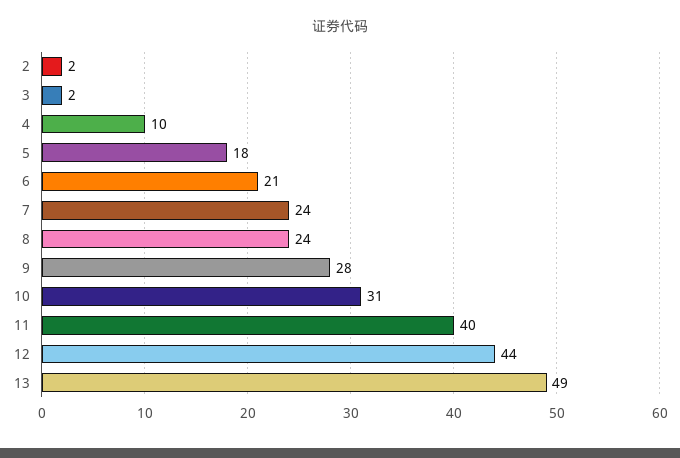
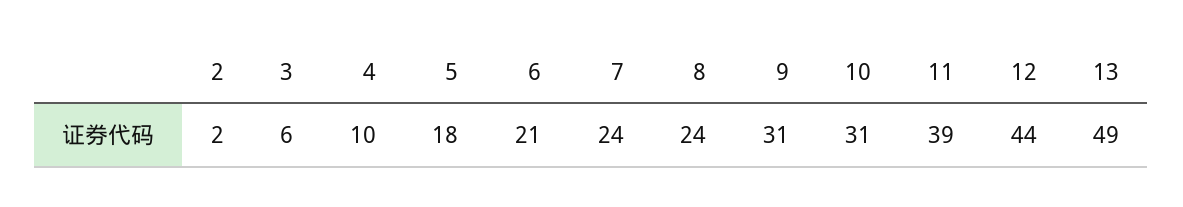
3: 2 -> 6
9: 28 -> 31
11: 40 -> 39

